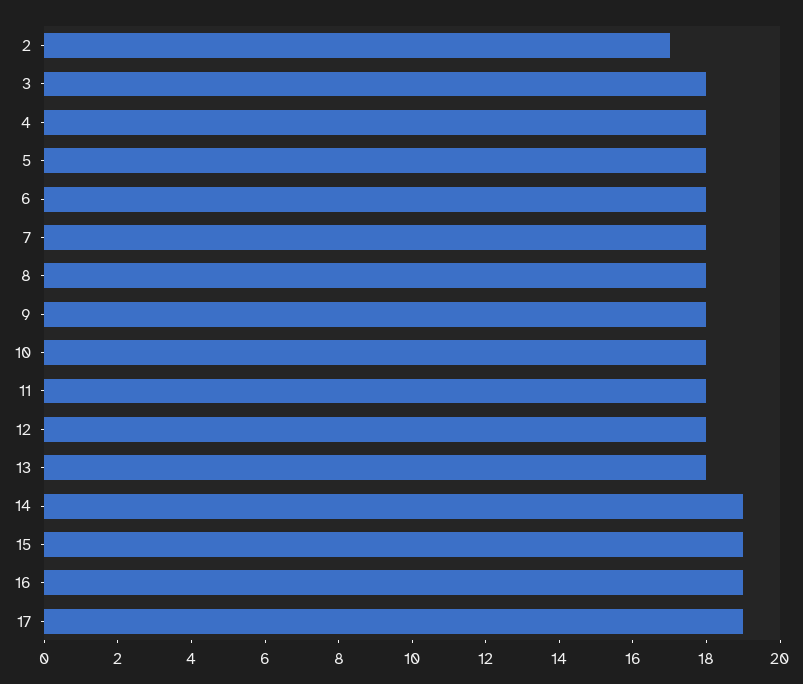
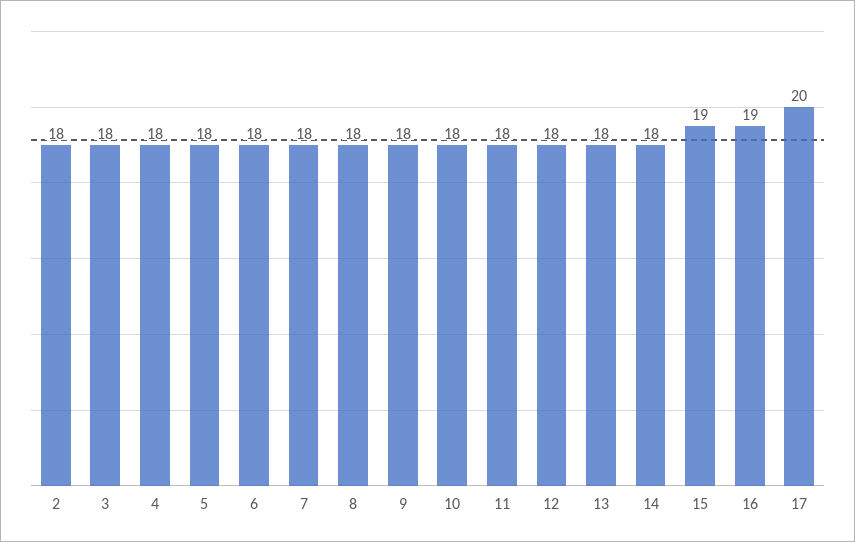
2: 17 -> 18
14: 19 -> 18
17: 19 -> 20

